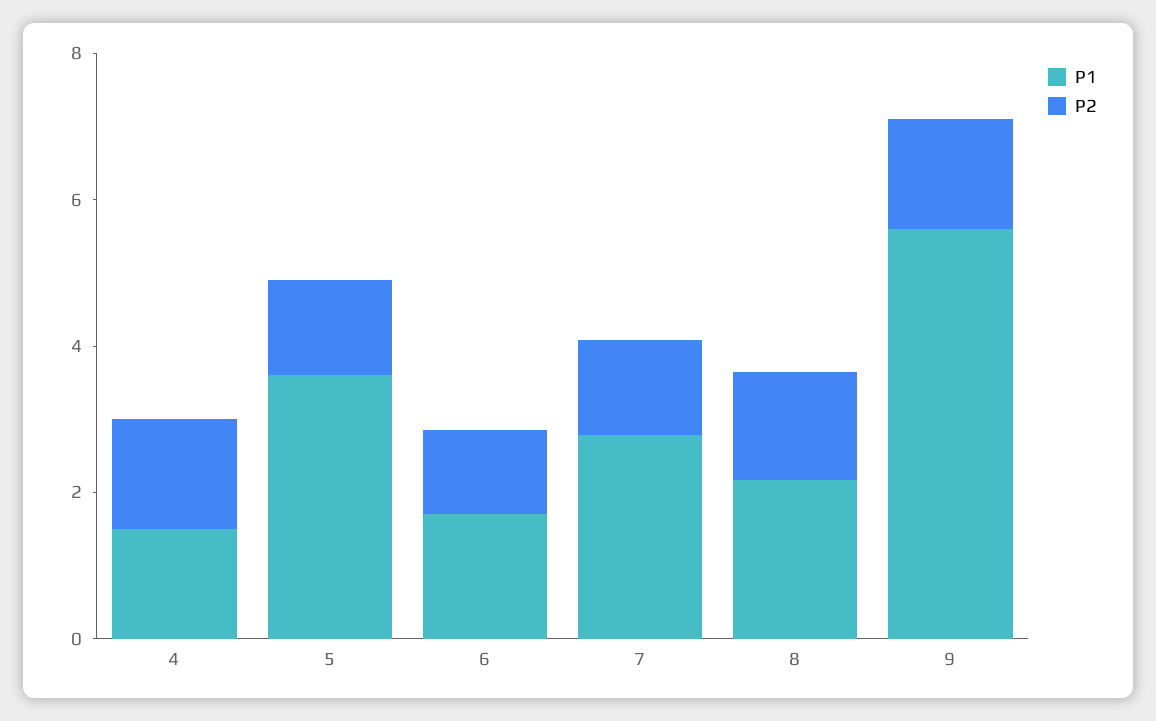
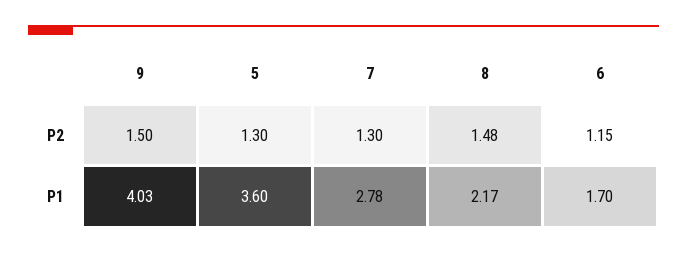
P1, 4: 1.5 -> none
P2, 4: 1.5 -> none
P1, 9: 5.5 -> 4.03

